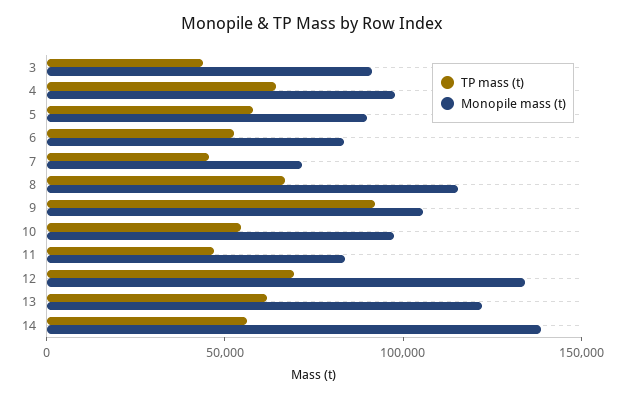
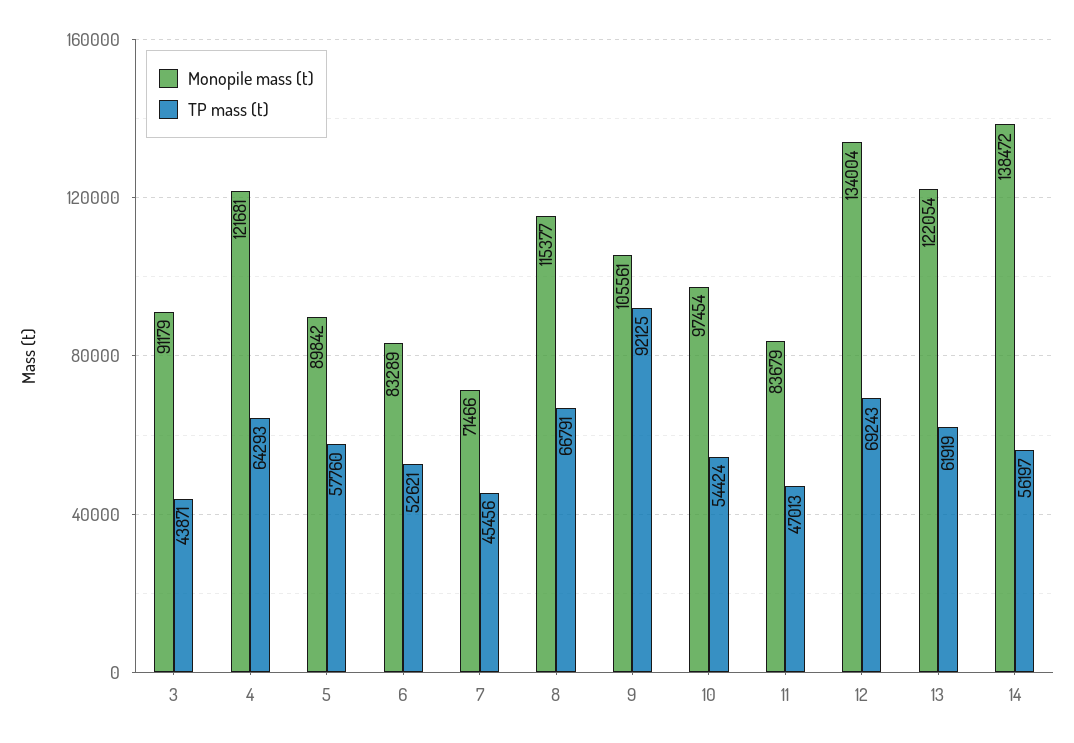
Monopile mass (t), 4: 100000 -> 121681

